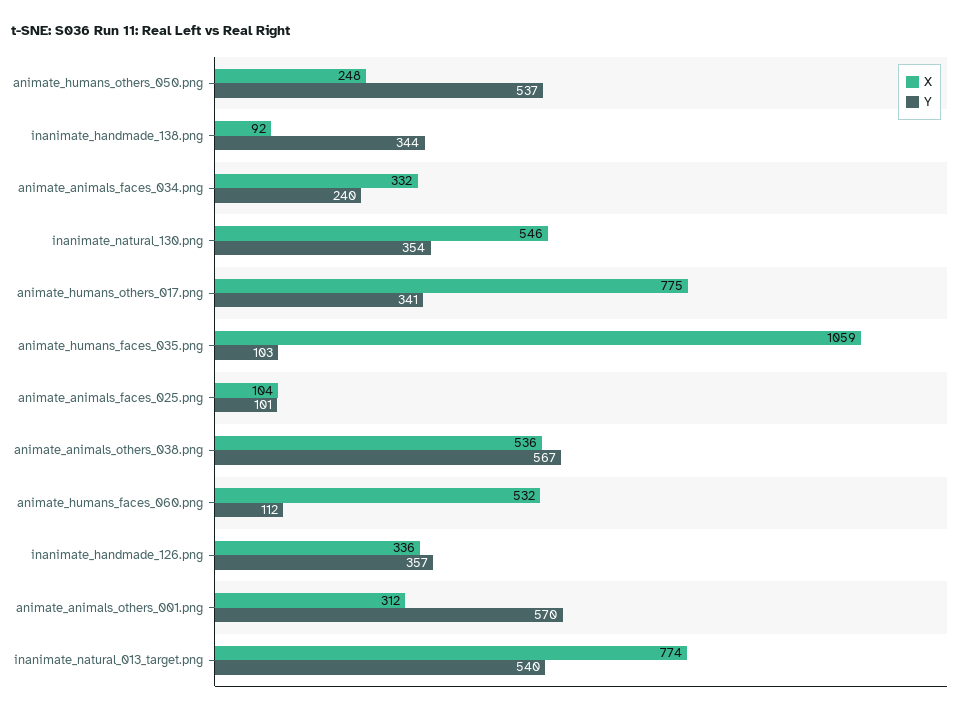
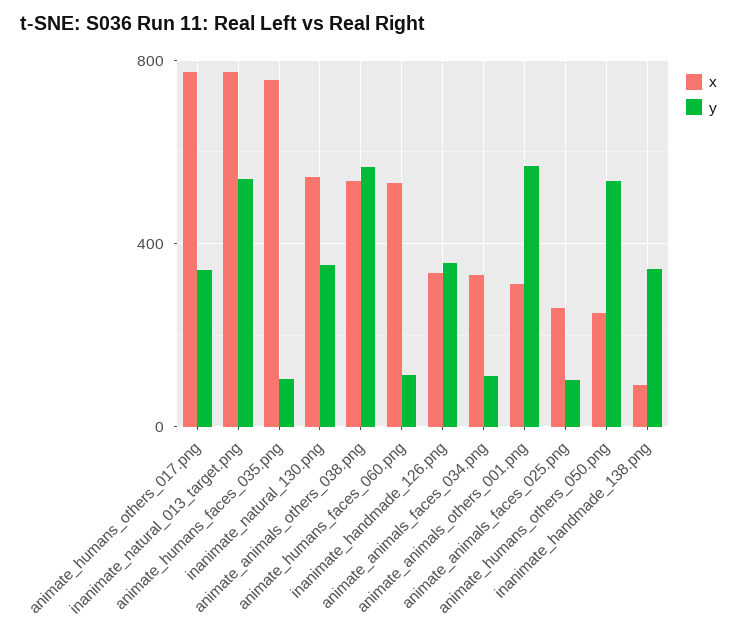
Y, animate_animals_faces_034.png: 240 -> 100
X, animate_humans_faces_035.png: 1059 -> 750
X, animate_animals_faces_025.png: 104 -> 250

